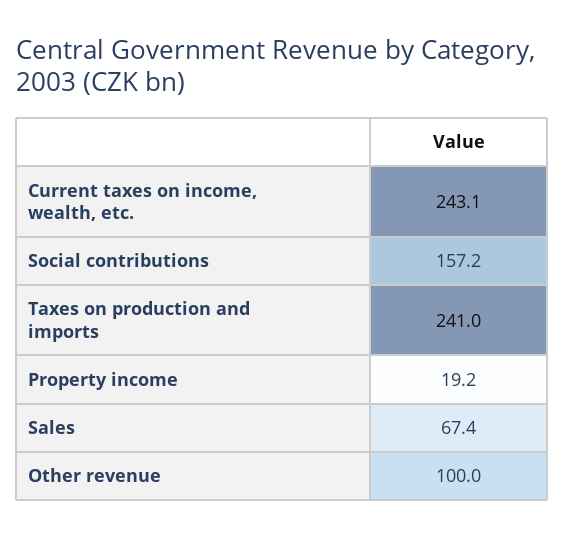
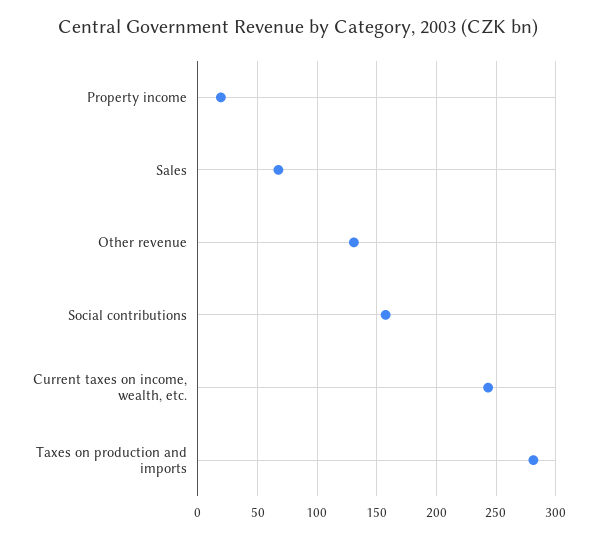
Taxes on production and imports: 241 -> 280
Other revenue: 100 -> 130

